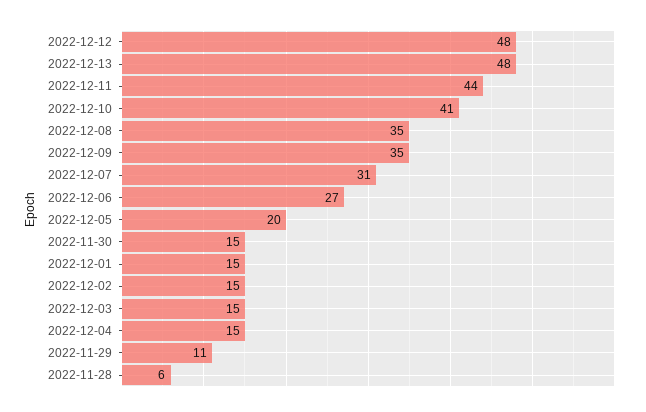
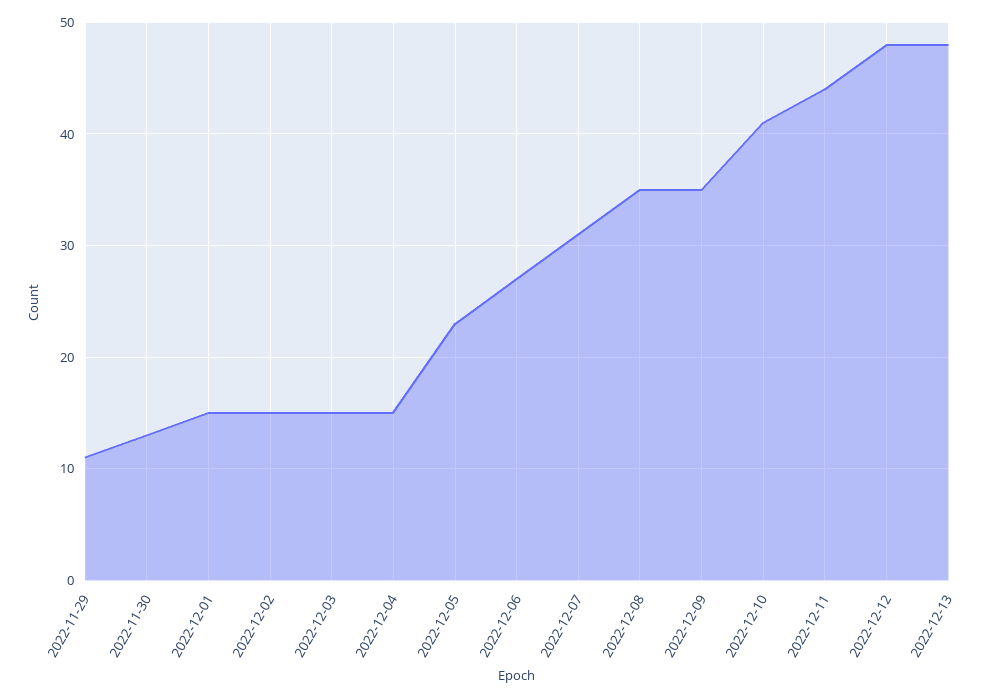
2022-12-05: 20 -> 23
2022-11-30: 15 -> 13
2022-11-28: 6 -> none

